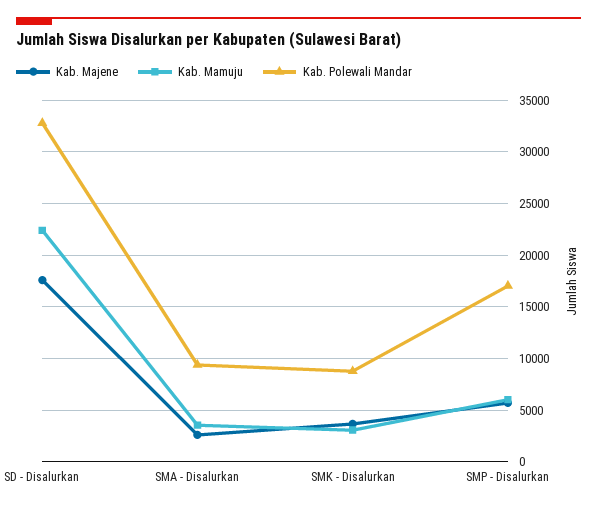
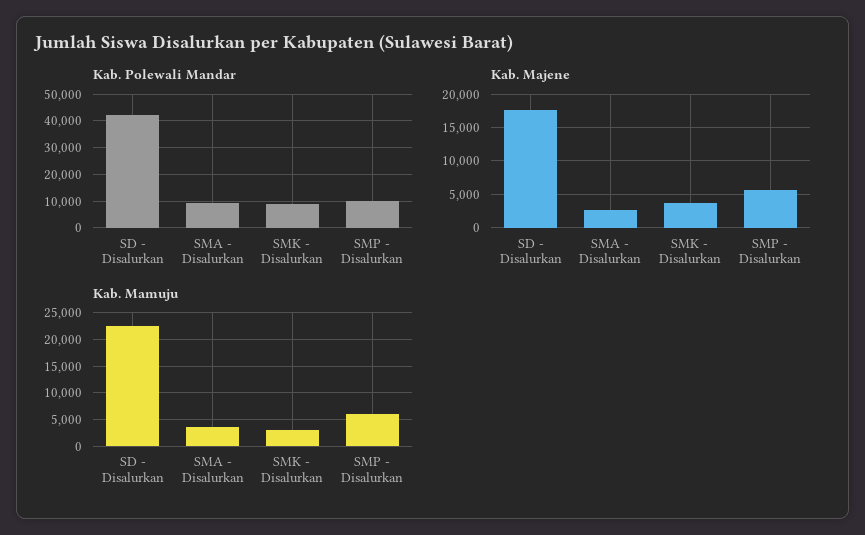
Kab. Polewali Mandar, SD - Disalurkan: 33000 -> 42500
Kab. Polewali Mandar, SMP - Disalurkan: 17000 -> 10000

